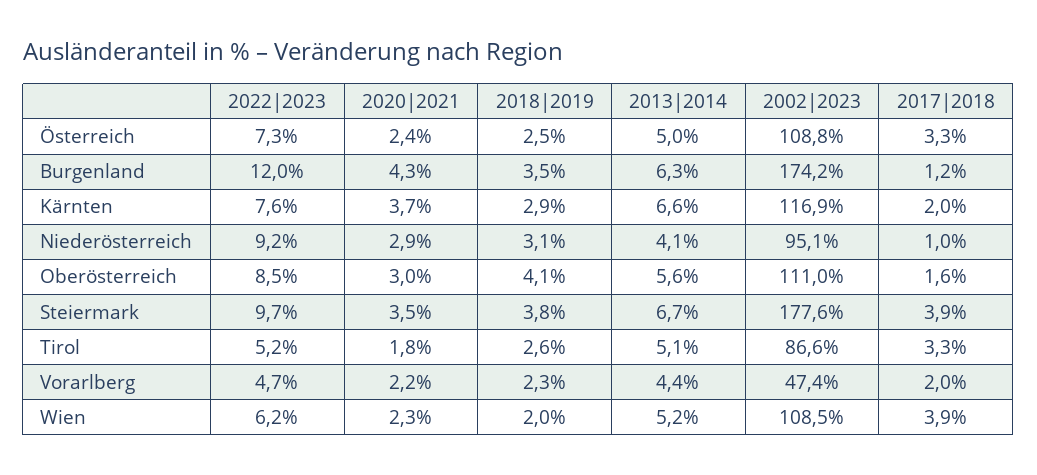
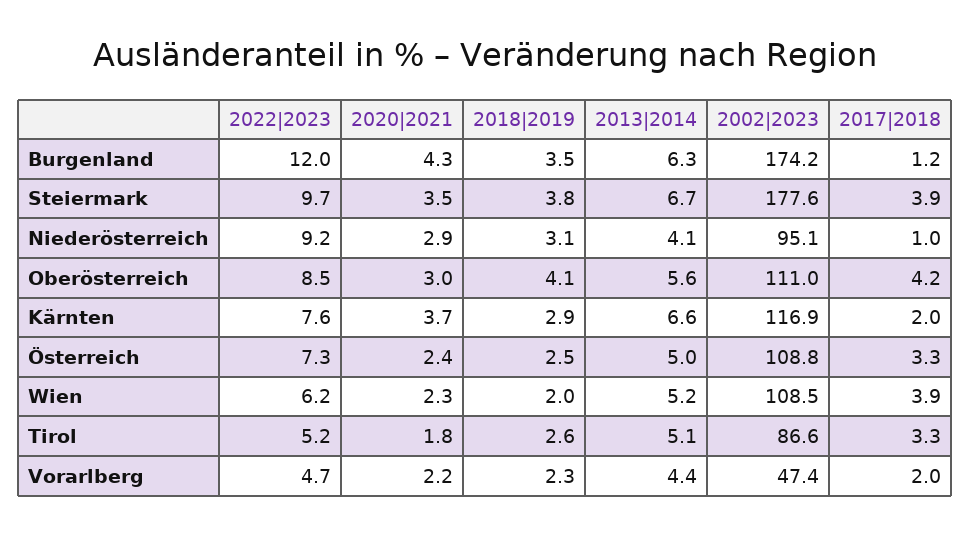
2017|2018, Oberösterreich: 1.6 -> 4.2

